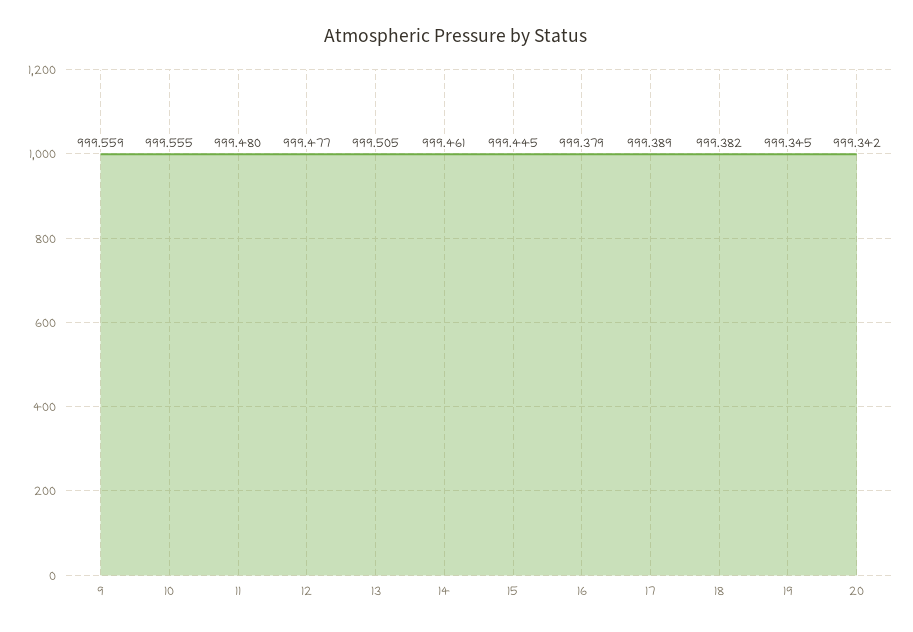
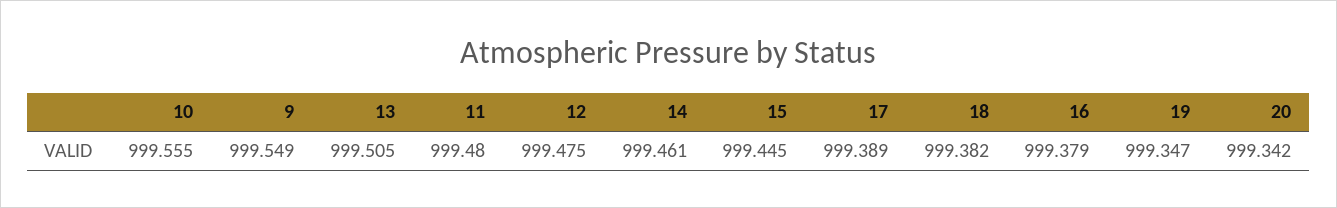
9: 999.559 -> 999.549
12: 999.477 -> 999.475
19: 999.345 -> 999.347

